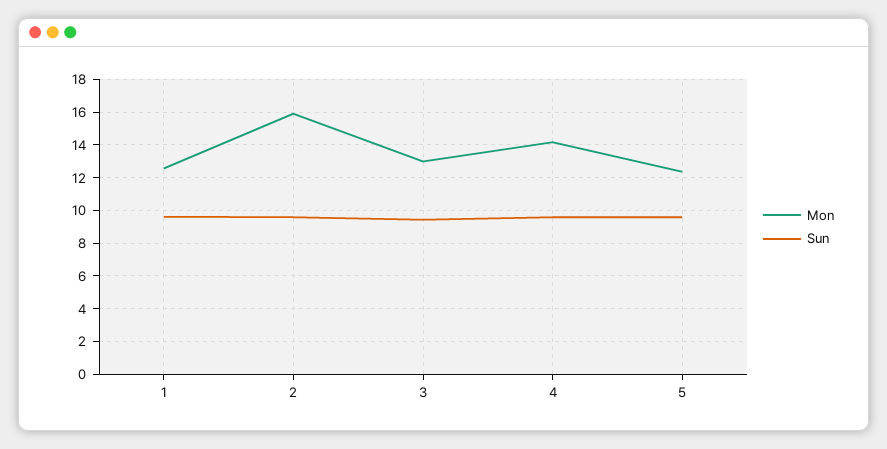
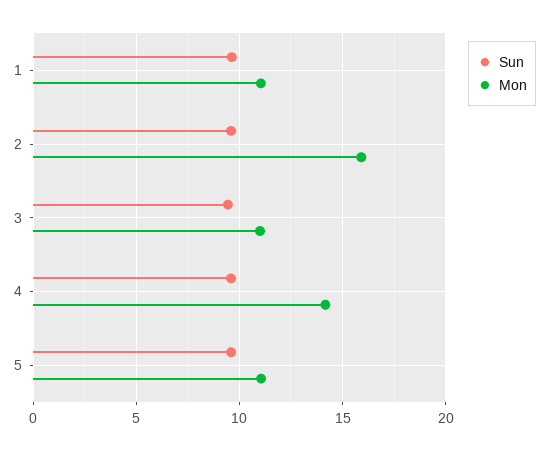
Mon, 1: 12.5 -> 11
Mon, 3: 13 -> 11
Mon, 5: 12.5 -> 11

